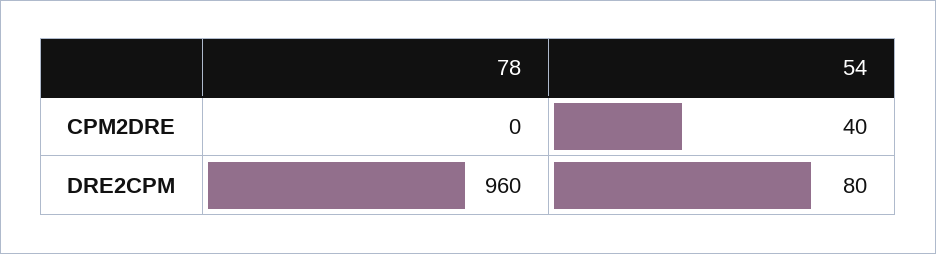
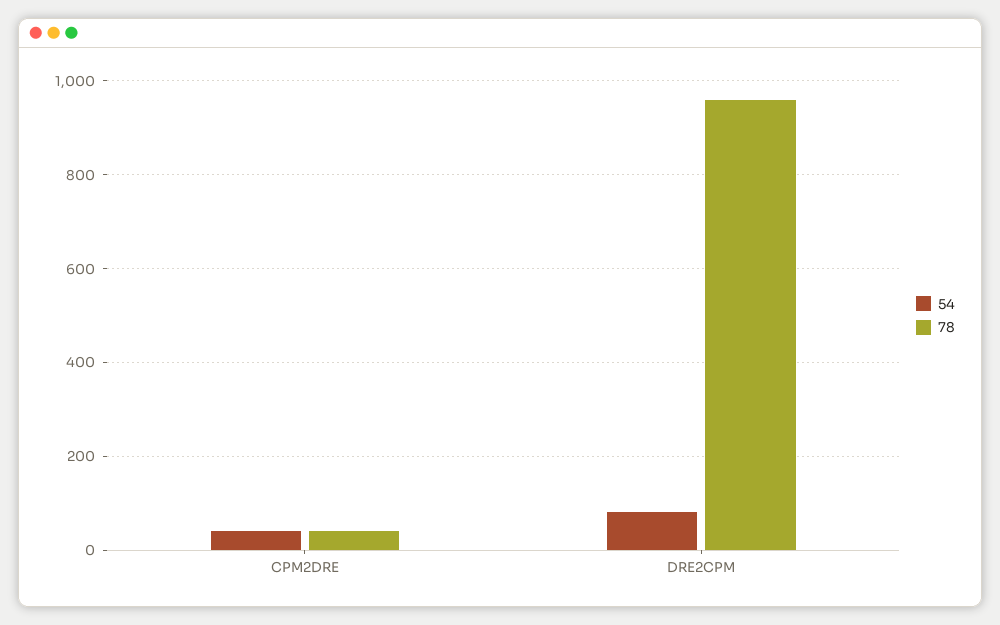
78, CPM2DRE: 0 -> 40

